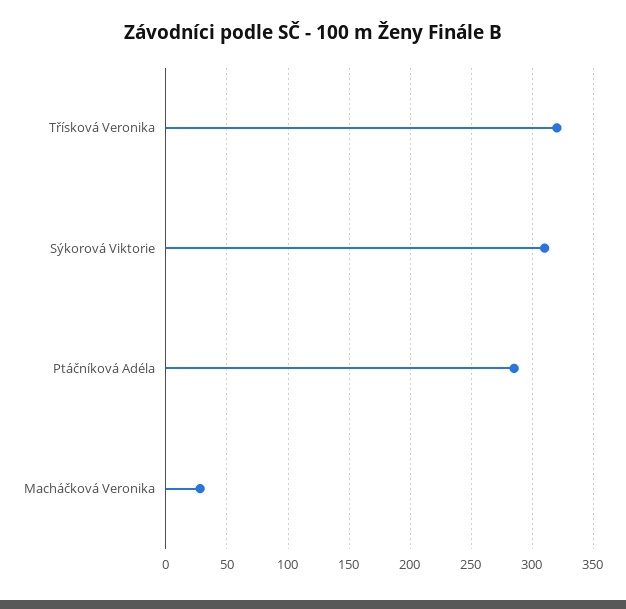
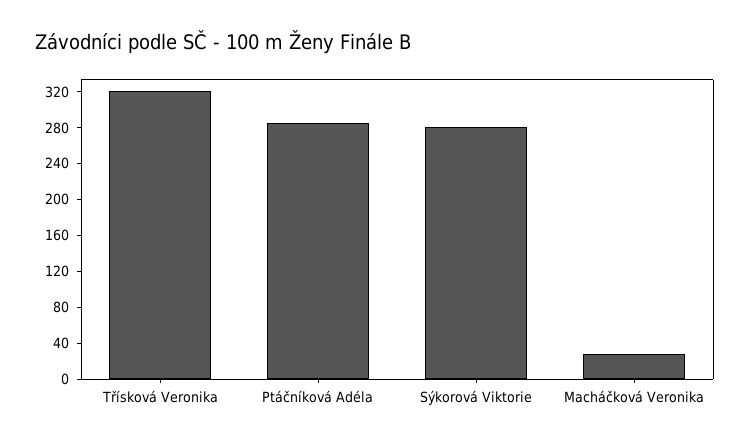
Sýkorová Viktorie: 310 -> 280

